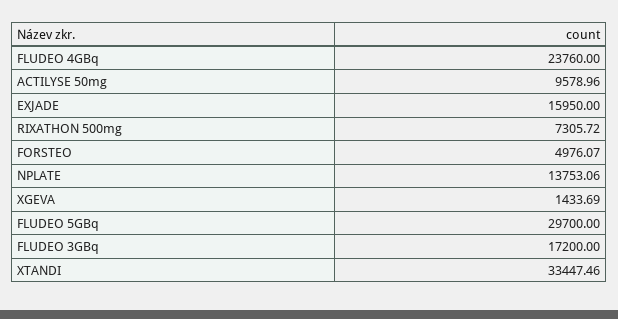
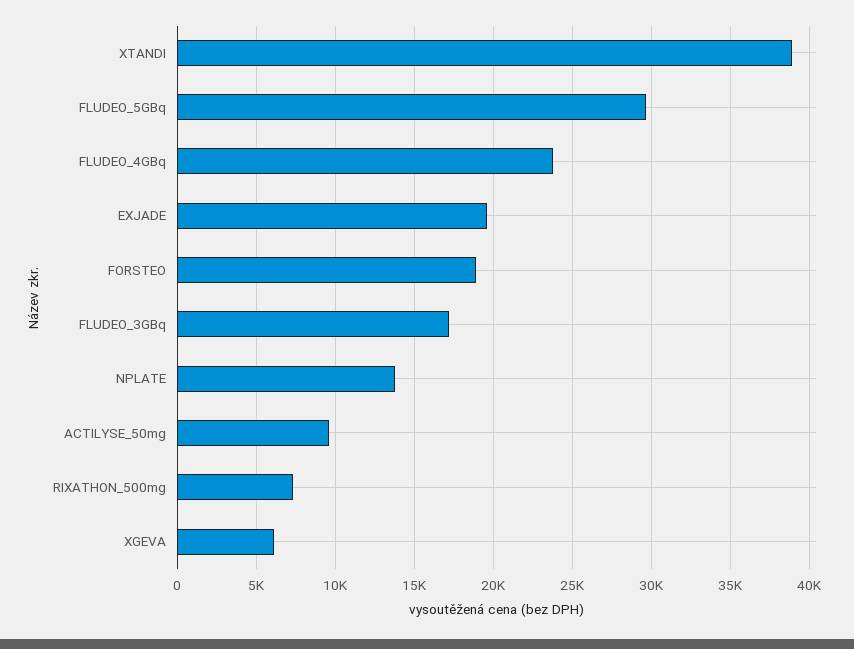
EXJADE: 15950 -> 19500
FORSTEO: 4976.07 -> 19000
XGEVA: 1433.69 -> 6000
XTANDI: 33447.46 -> 39000

